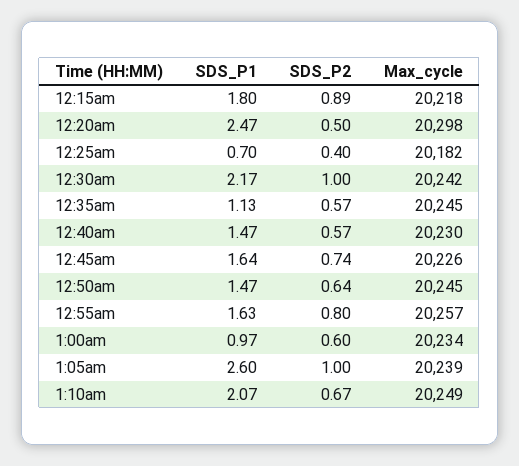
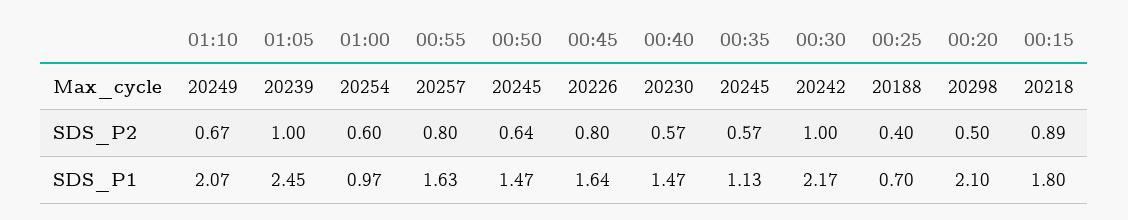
SDS_P1, 12:20am: 2.47 -> 2.1
Max_cycle, 12:25am: 20182 -> 20188
SDS_P2, 12:45am: 0.74 -> 0.8
Max_cycle, 1:00am: 20234 -> 20254
SDS_P1, 1:05am: 2.6 -> 2.45

